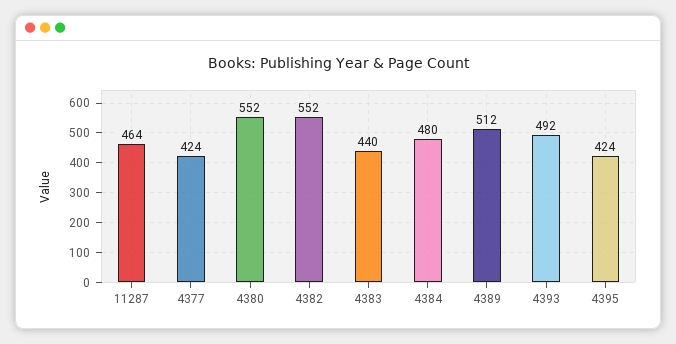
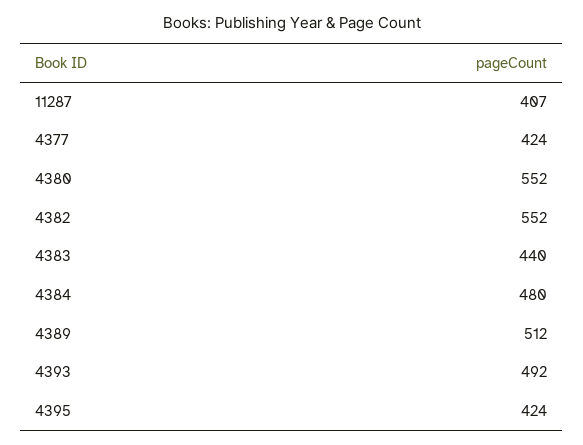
11287: 464 -> 407

